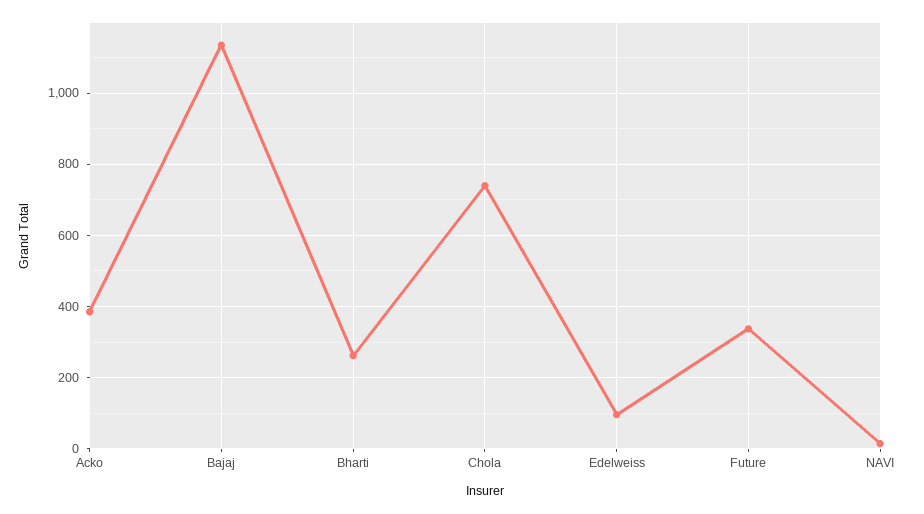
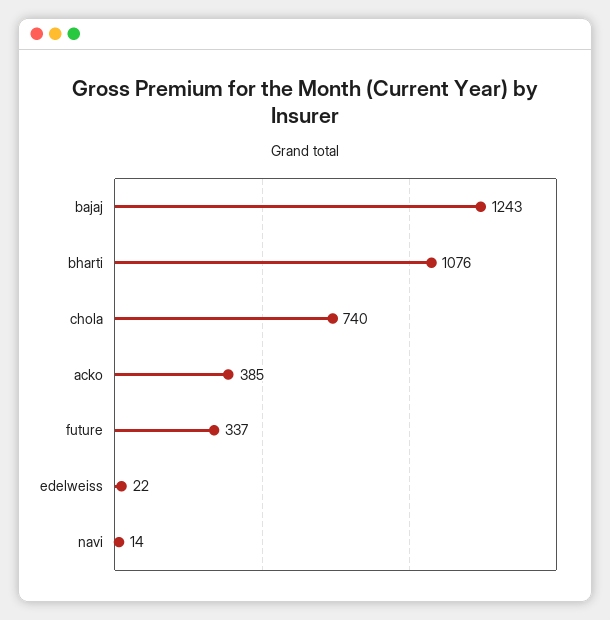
Bajaj: 1140 -> 1243
Bharti: 260 -> 1076
Edelweiss: 100 -> 22

